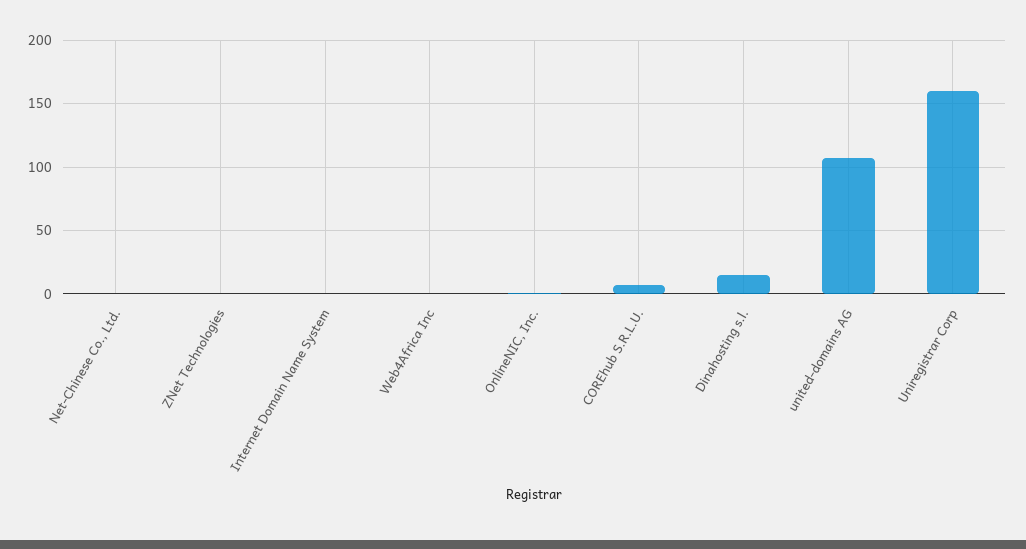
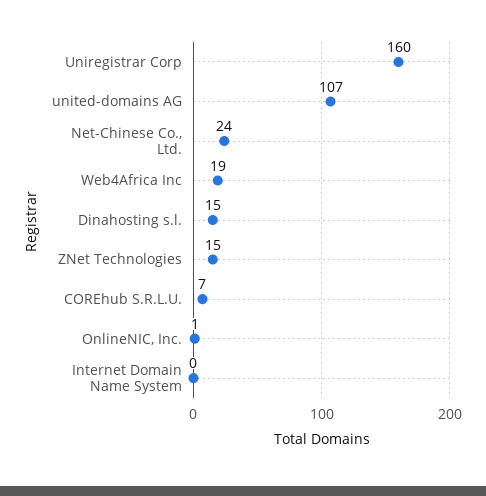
Net-Chinese Co., Ltd.: 0 -> 24
ZNet Technologies: 0 -> 15
Web4Africa Inc: 0 -> 19

